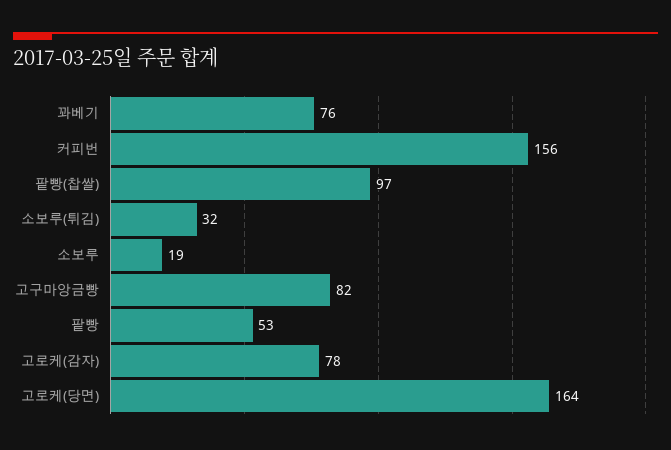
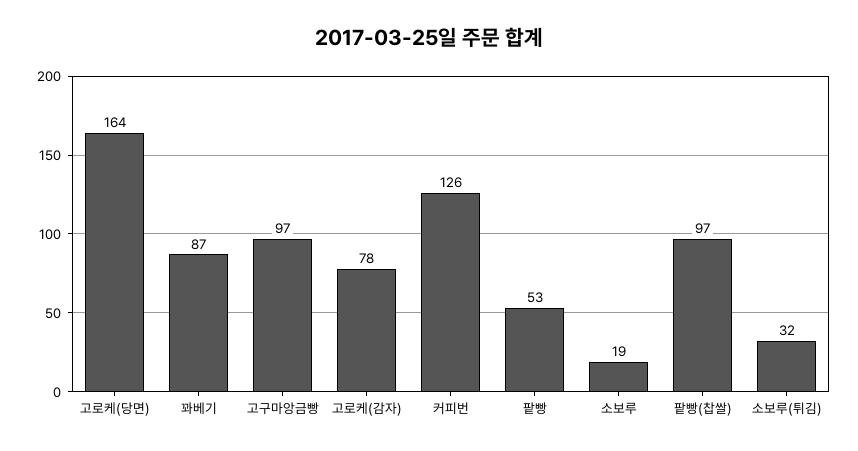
꽈베기: 76 -> 87
커피번: 156 -> 126
고구마앙금빵: 82 -> 97

